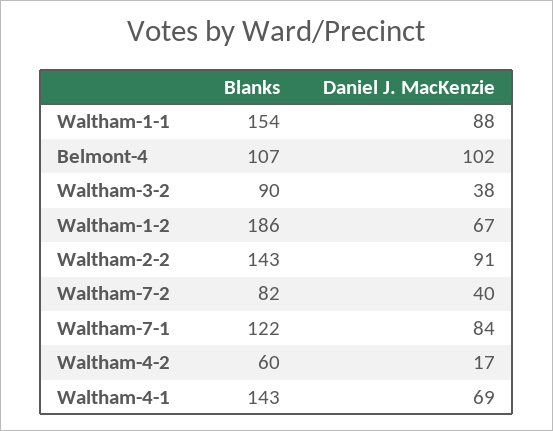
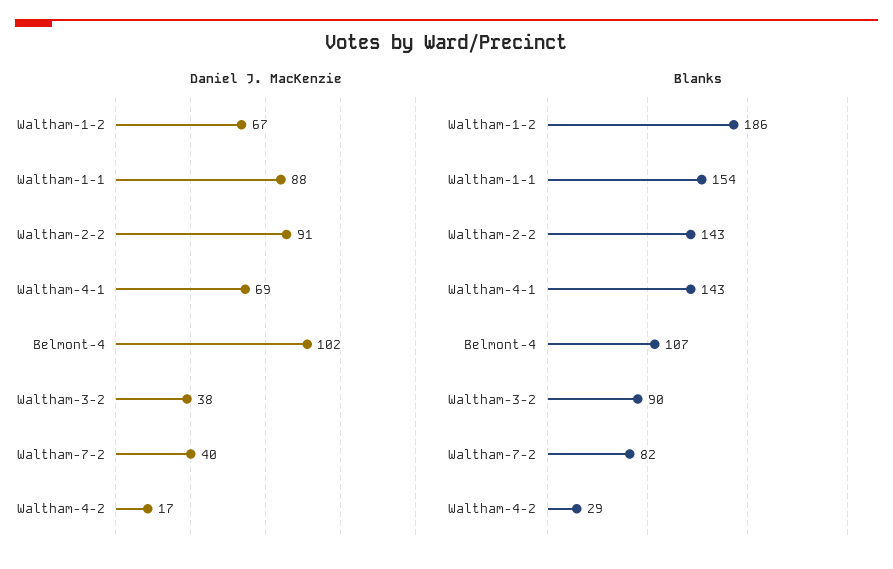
Blanks, Waltham-7-1: 122 -> none
Daniel J. MacKenzie, Waltham-7-1: 84 -> none
Blanks, Waltham-4-2: 60 -> 29

